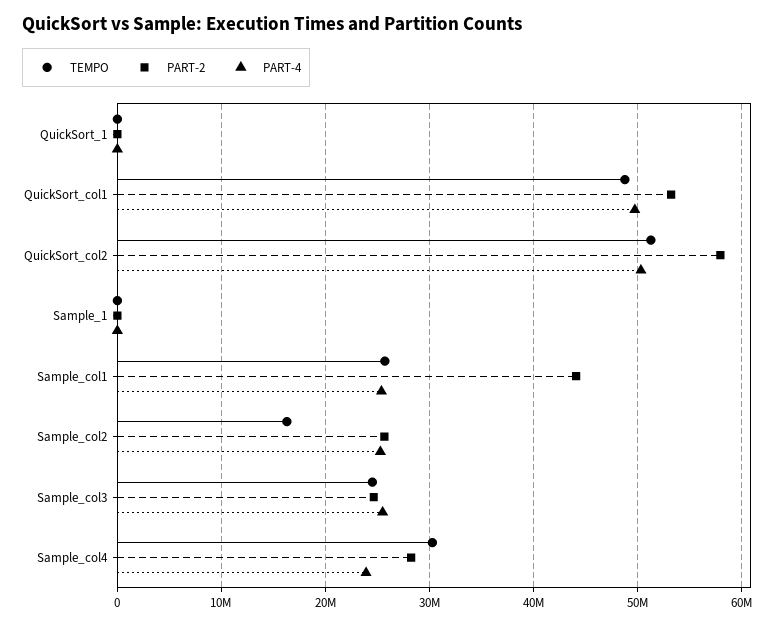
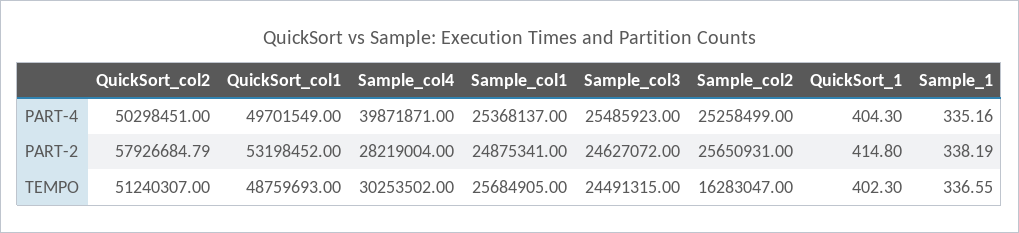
PART-2, Sample_col1: 44000000 -> 24875341
PART-4, Sample_col4: 24000000 -> 39871871

